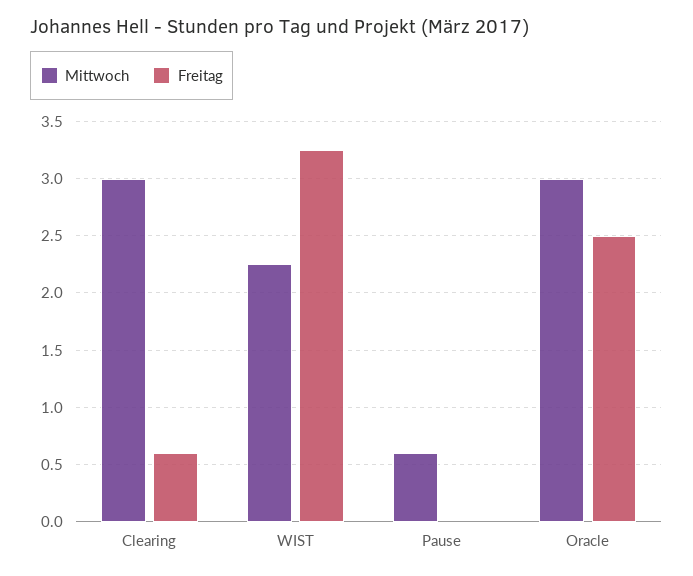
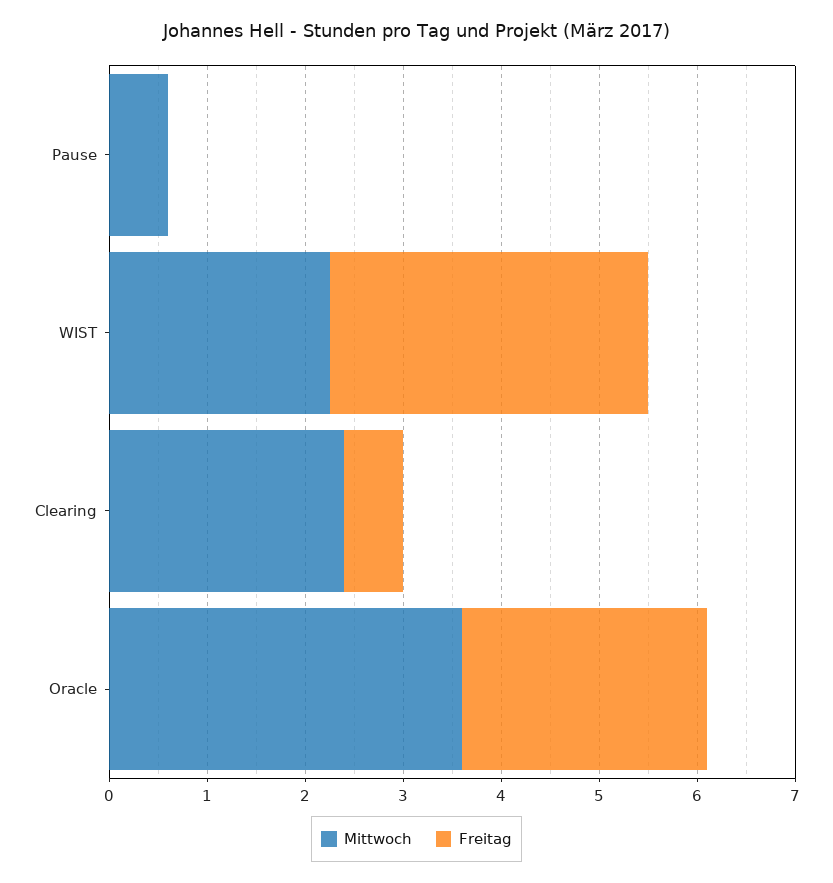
Mittwoch, Clearing: 3 -> 2.4
Mittwoch, Oracle: 3 -> 3.6

